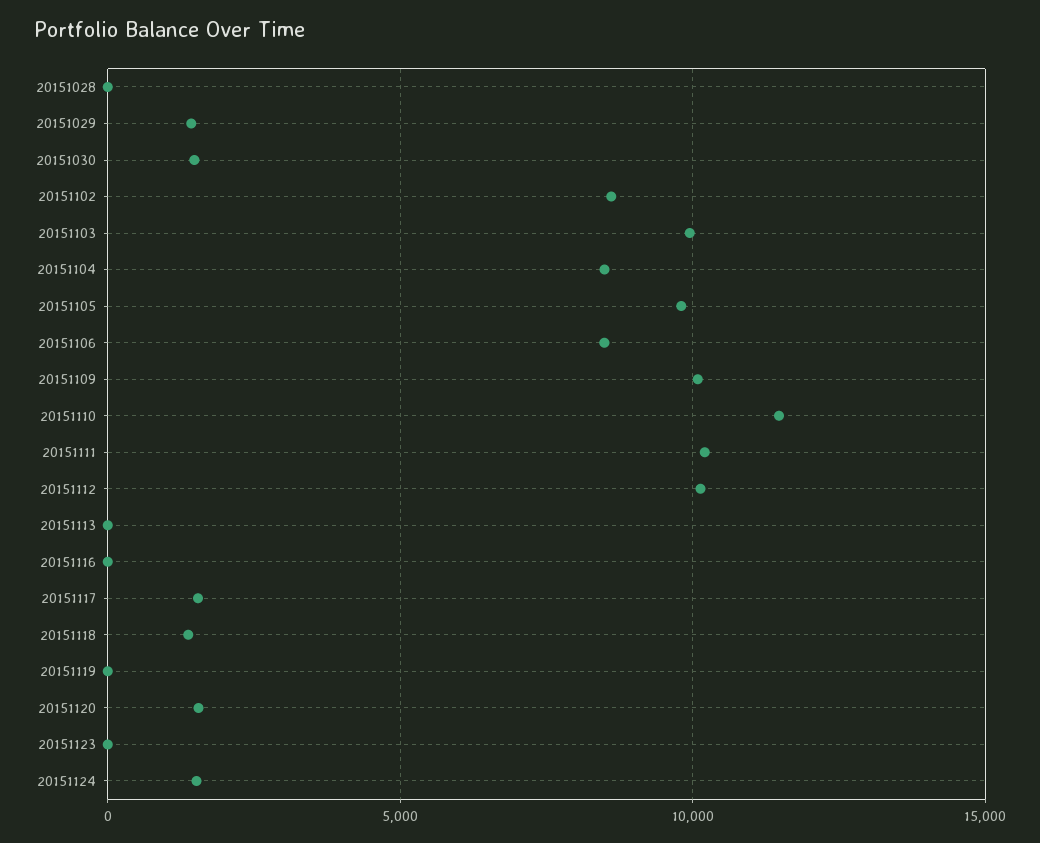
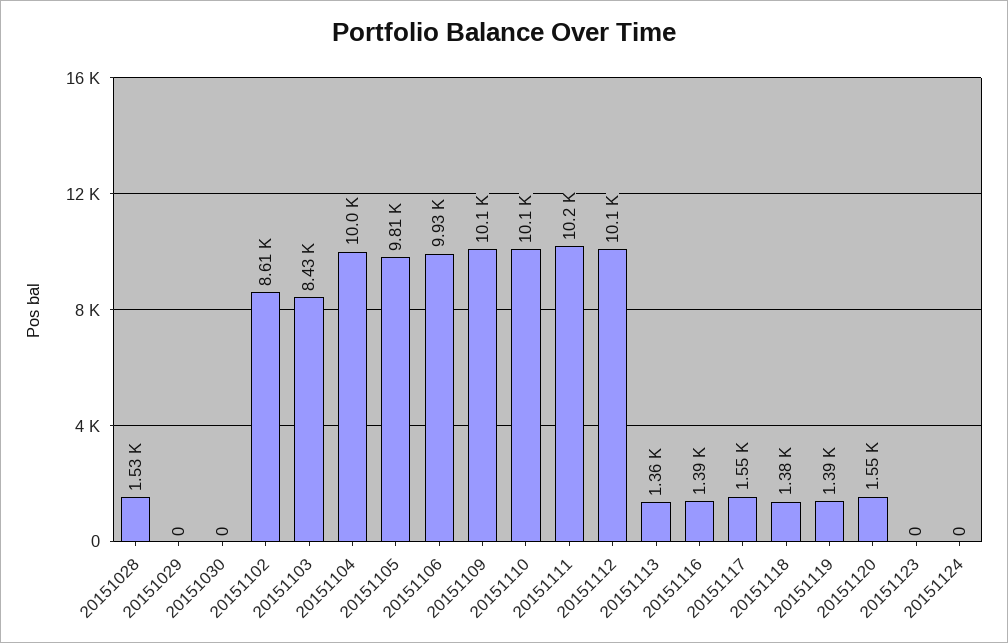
20151028: 0 -> 1530
20151029: 1500 -> 0
20151030: 1500 -> 0
20151103: 10000 -> 8430
20151104: 8500 -> 10000
20151106: 8500 -> 9930
20151110: 11500 -> 10100
20151113: 0 -> 1360
20151116: 0 -> 1390
20151119: 0 -> 1390
20151124: 1500 -> 0

